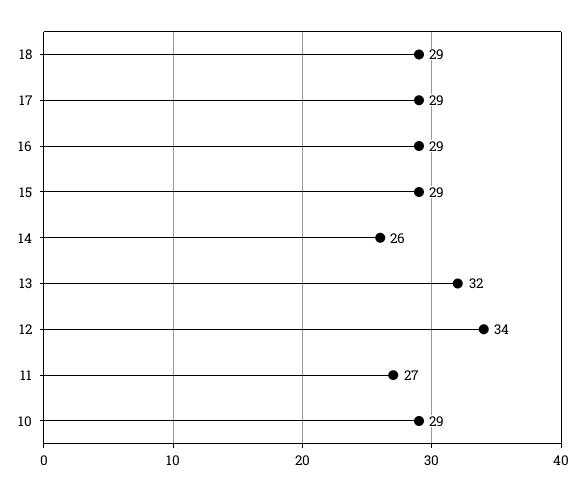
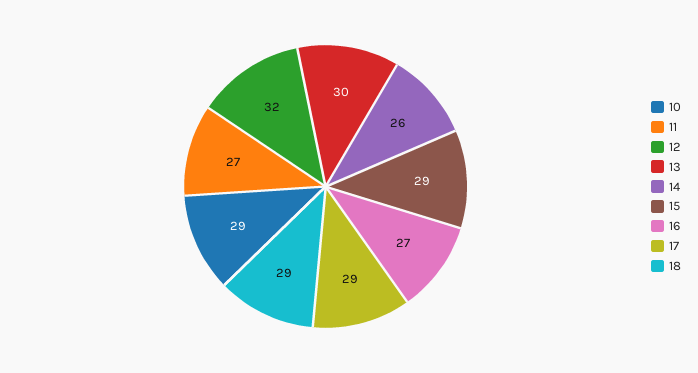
16: 29 -> 27
13: 32 -> 30
12: 34 -> 32

